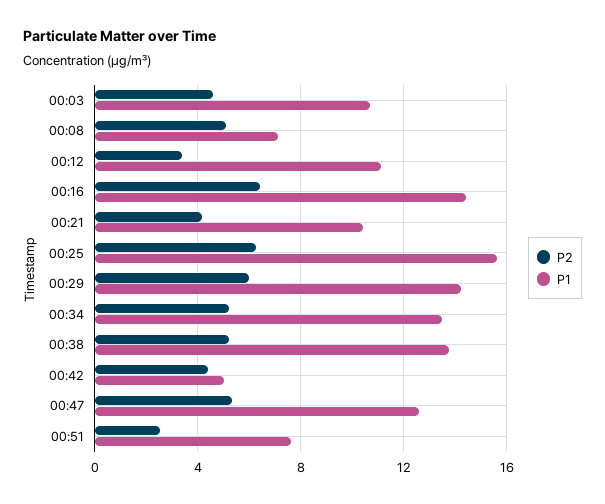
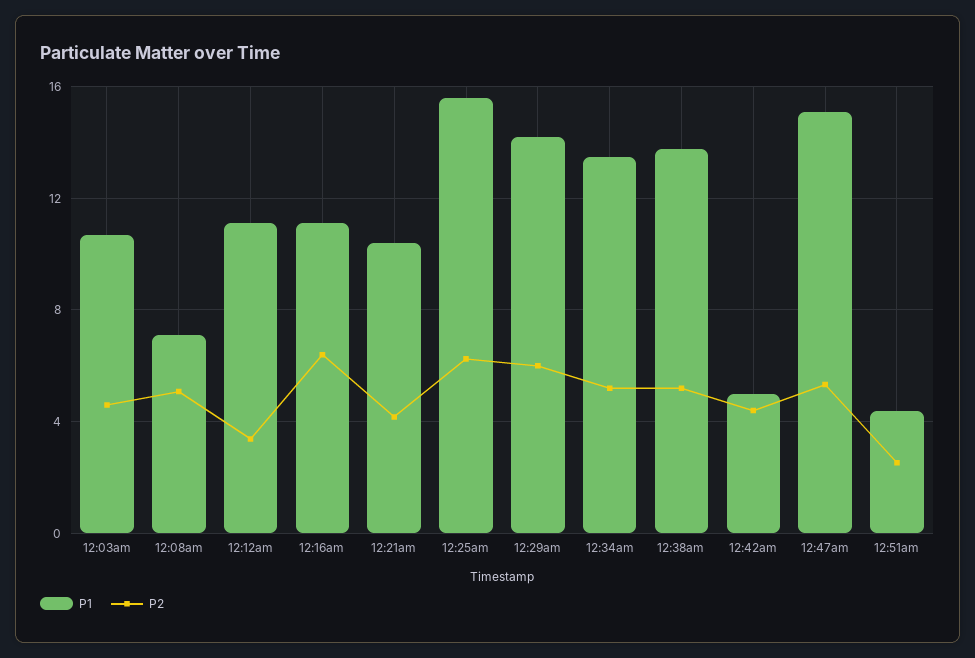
P1, 00:16: 14.5 -> 11
P1, 00:47: 12.5 -> 15
P1, 00:51: 7.5 -> 4.5

